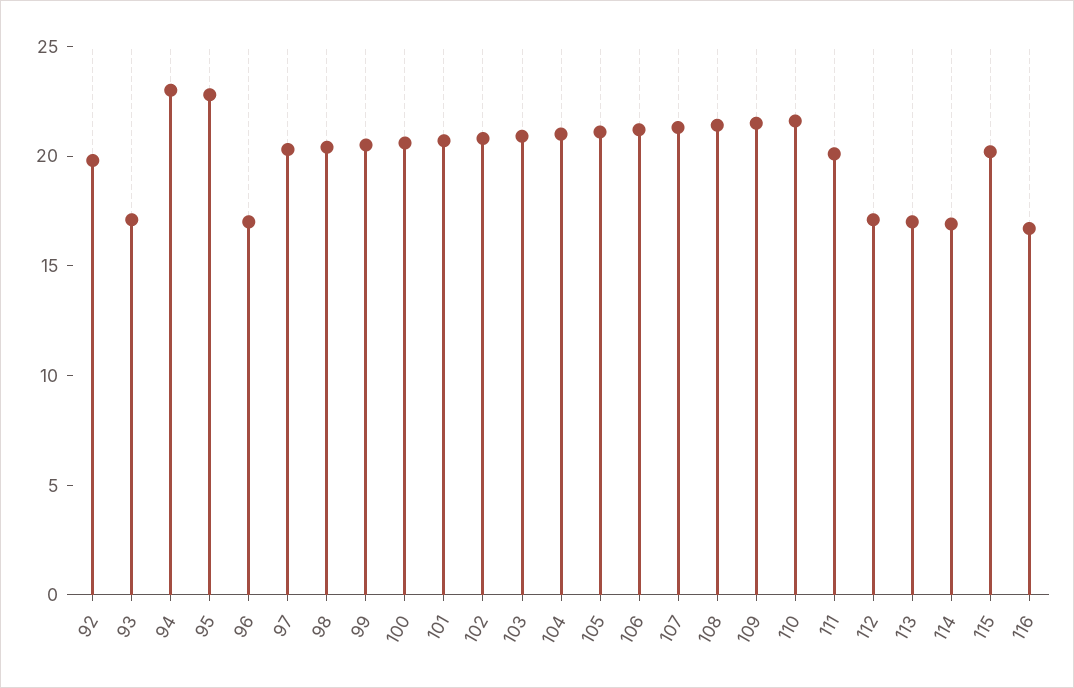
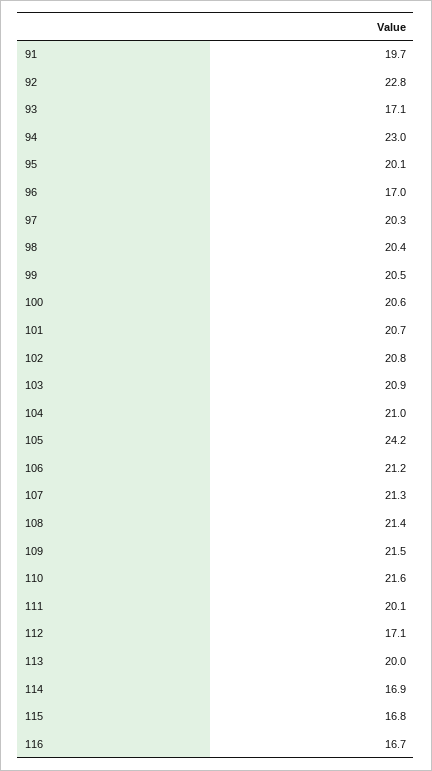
92: 20 -> 22.8
95: 23 -> 20.1
105: 21 -> 24.2
113: 17 -> 20
115: 20 -> 16.8
91: none -> 19.7

